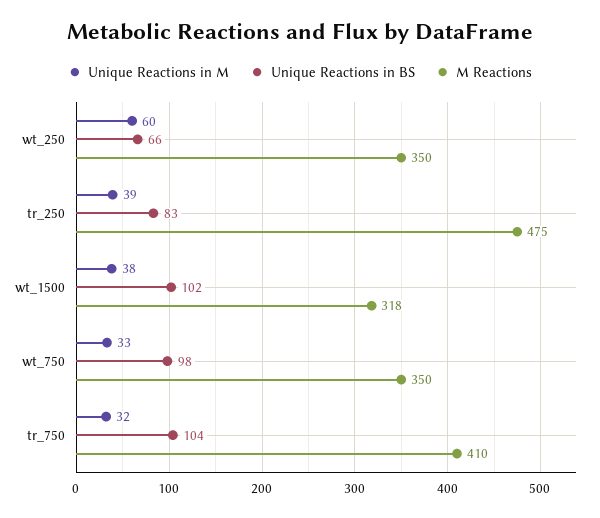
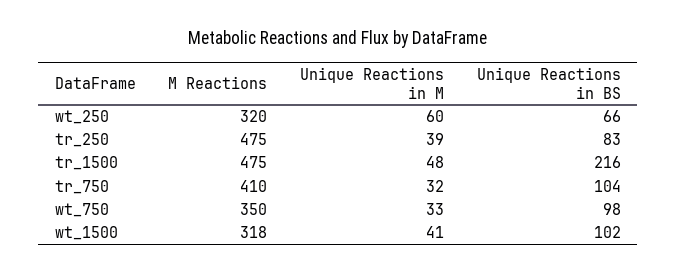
M Reactions, wt_250: 350 -> 320
Unique Reactions in M, wt_1500: 38 -> 41
M Reactions, tr_1500: none -> 475
Unique Reactions in M, tr_1500: none -> 48
Unique Reactions in BS, tr_1500: none -> 216

